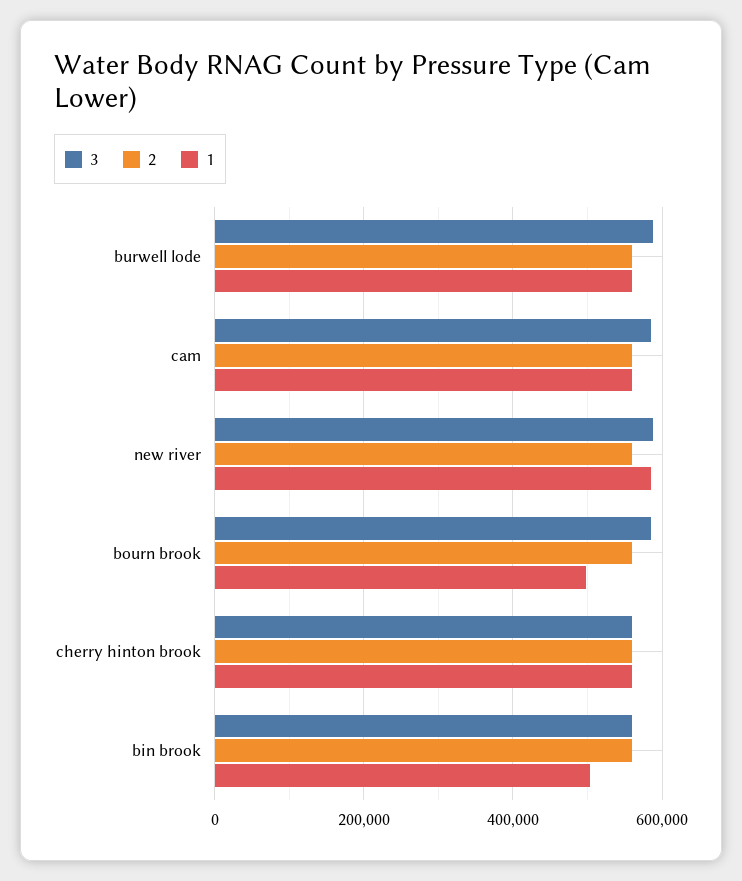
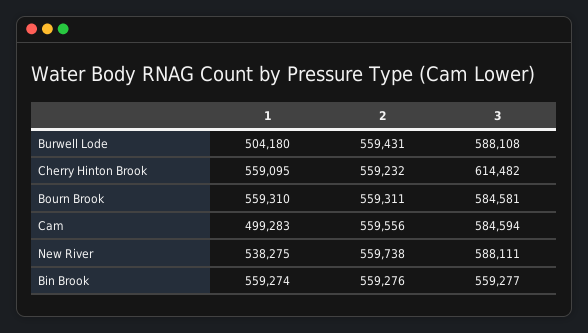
1, burwell lode: 560000 -> 504180
1, cam: 560000 -> 499283
1, new river: 580000 -> 538275
1, bourn brook: 500000 -> 559310
3, cherry hinton brook: 560000 -> 614482
1, bin brook: 500000 -> 559274

